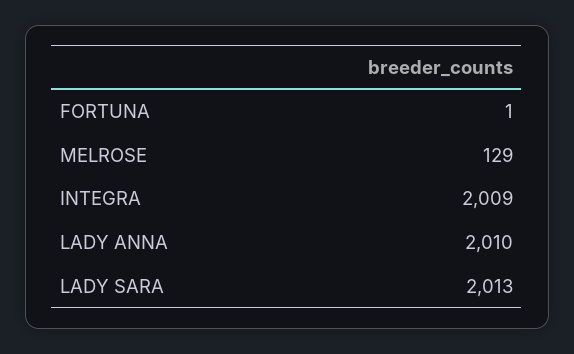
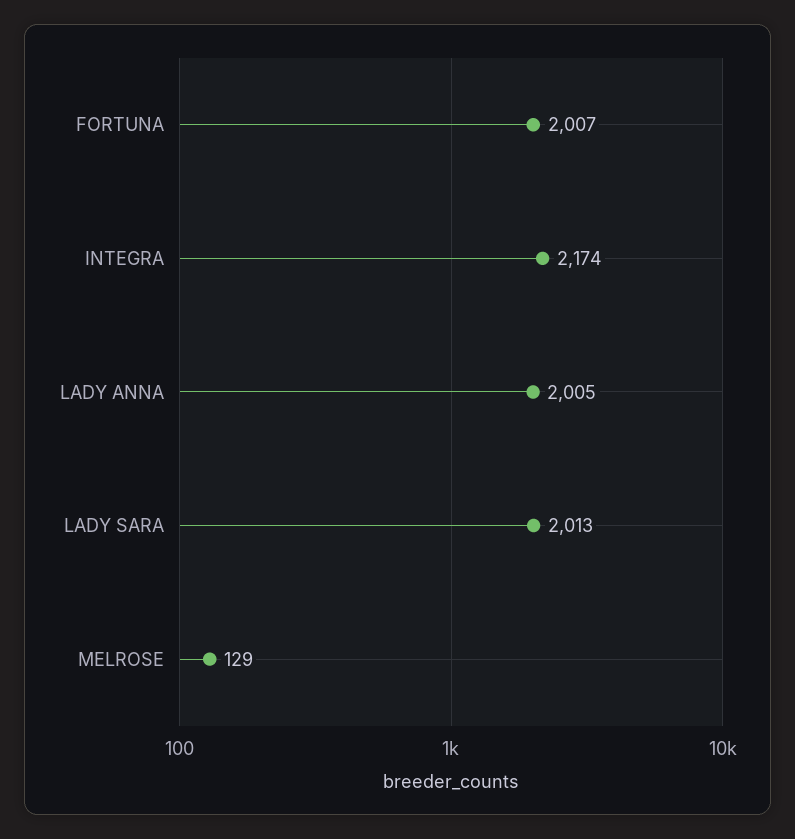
FORTUNA: 1 -> 2007
INTEGRA: 2009 -> 2174
LADY ANNA: 2010 -> 2005

